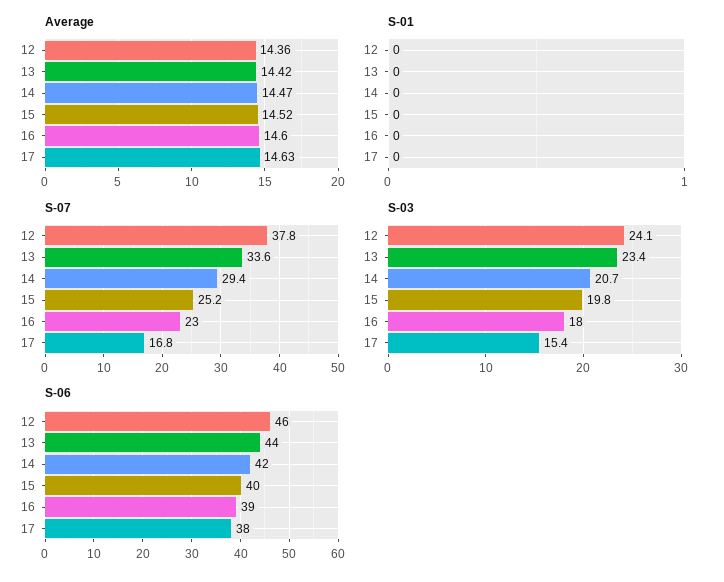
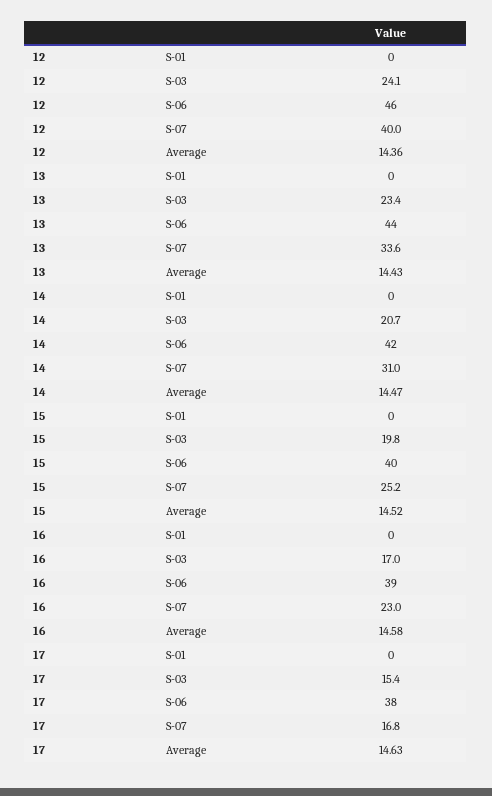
Average, 13: 14.42 -> 14.43
Average, 16: 14.6 -> 14.58
S-07, 12: 37.8 -> 40
S-07, 14: 29.4 -> 31
S-03, 16: 18 -> 17

